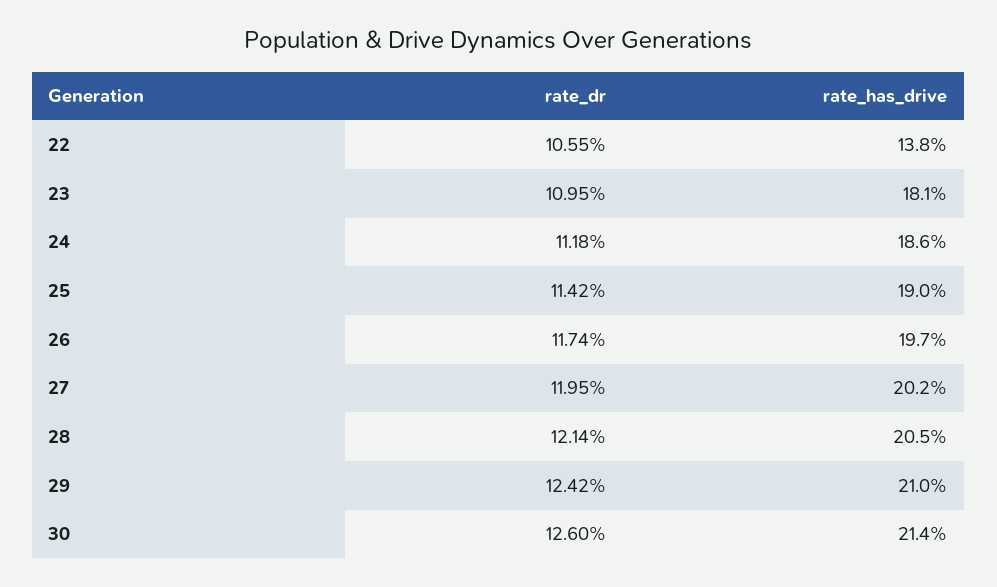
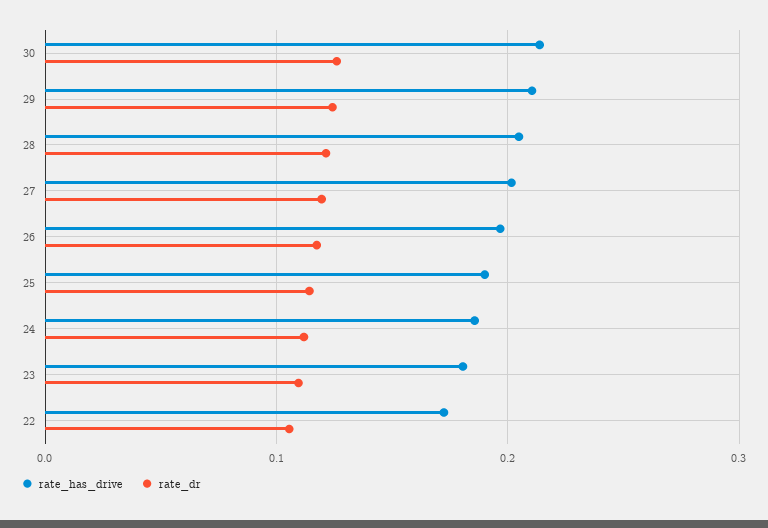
rate_has_drive, 22: 0.138 -> 0.17

